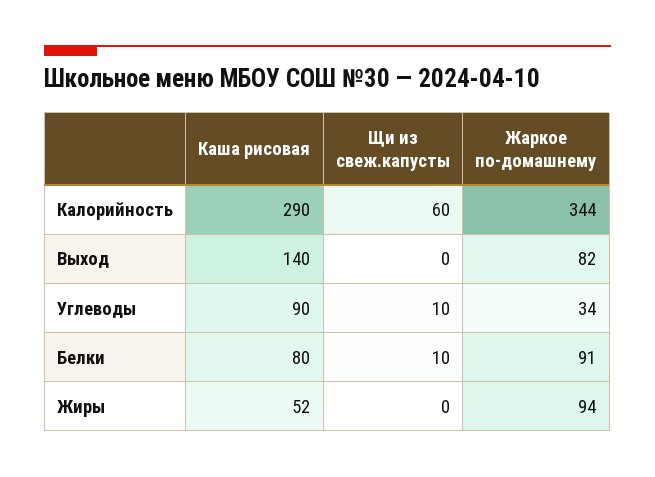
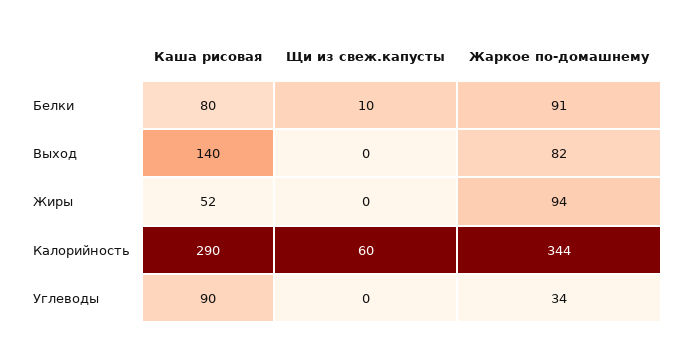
Щи из свеж.капусты, Углеводы: 10 -> 0

